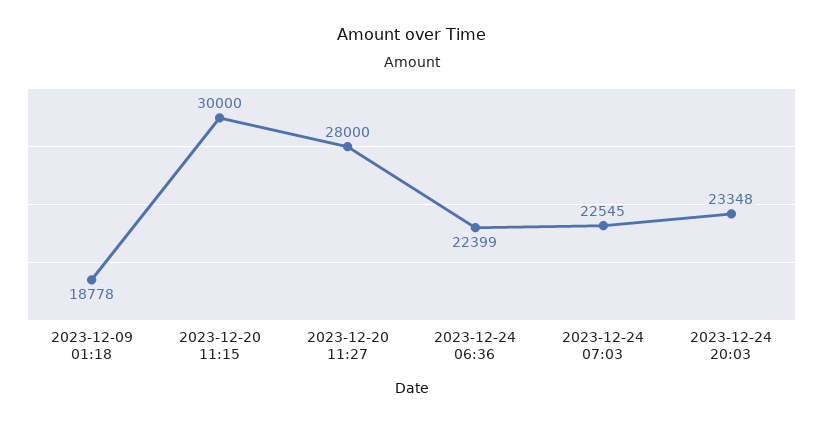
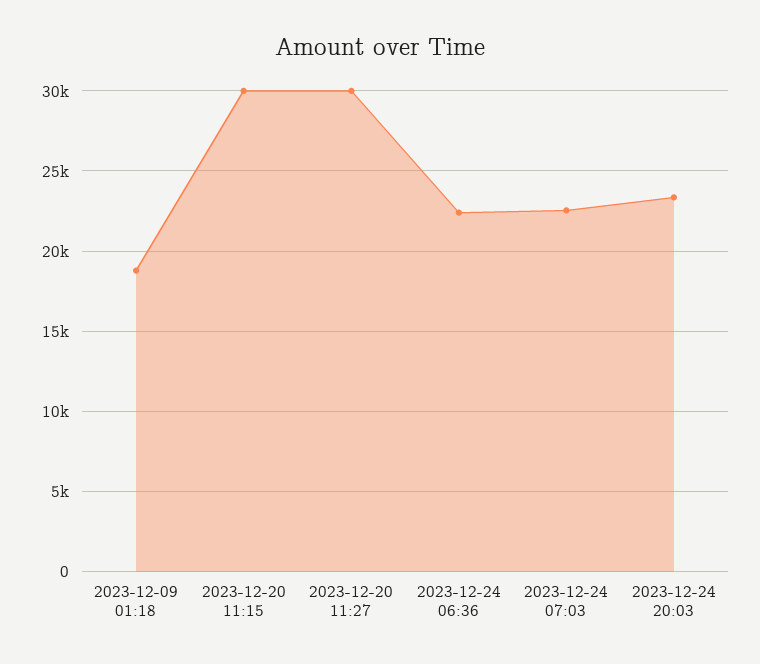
2023-12-20 11:27: 28000 -> 30000

